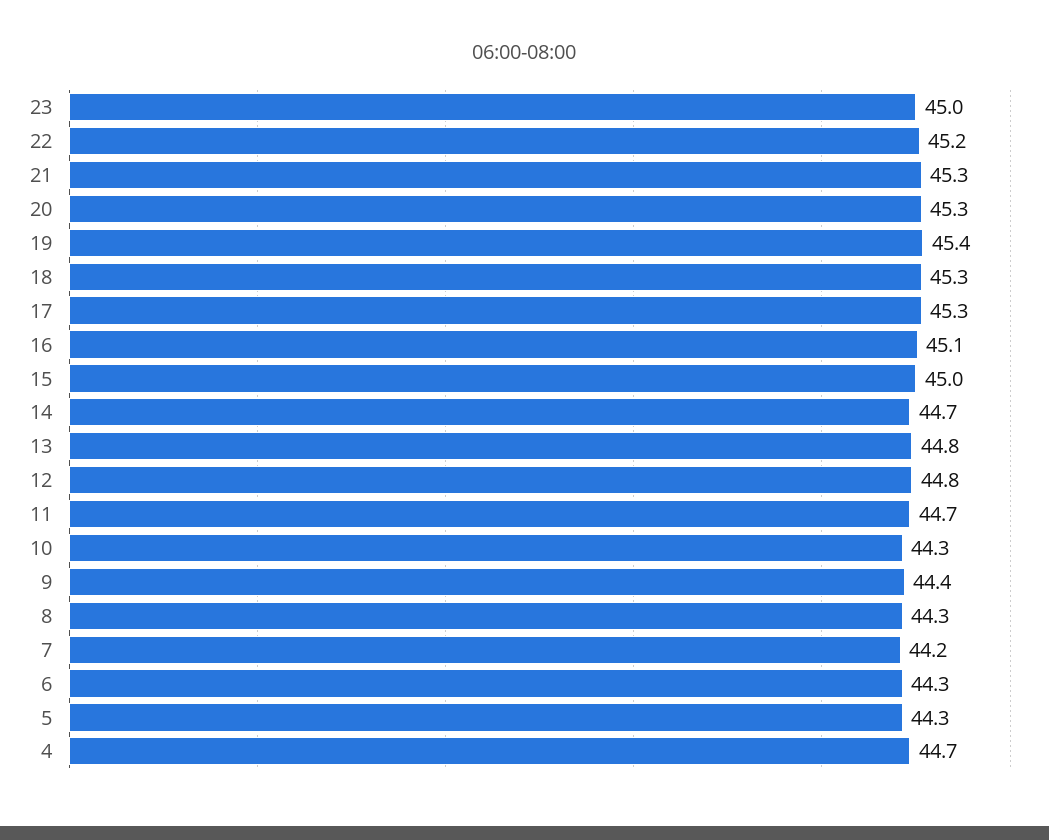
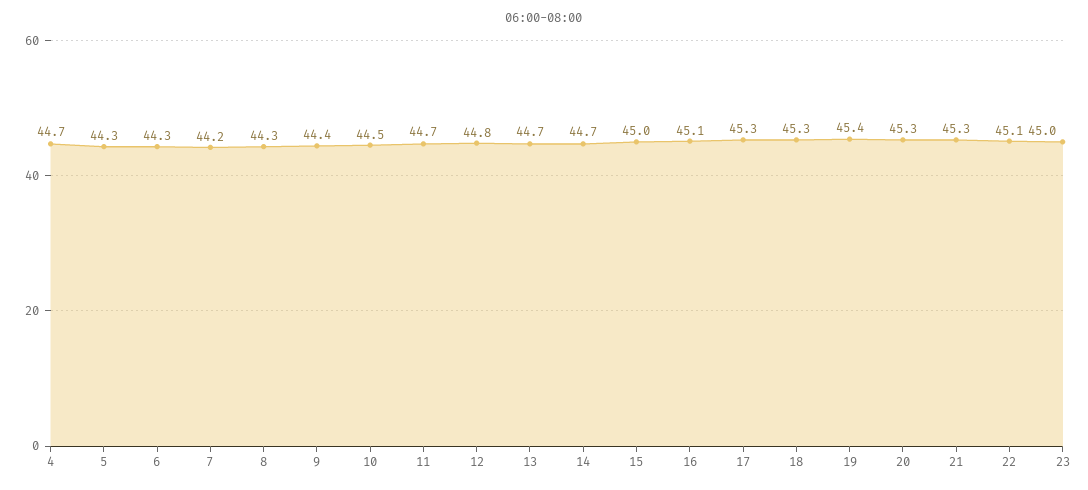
22: 45.2 -> 45.1
13: 44.8 -> 44.7
10: 44.3 -> 44.5

